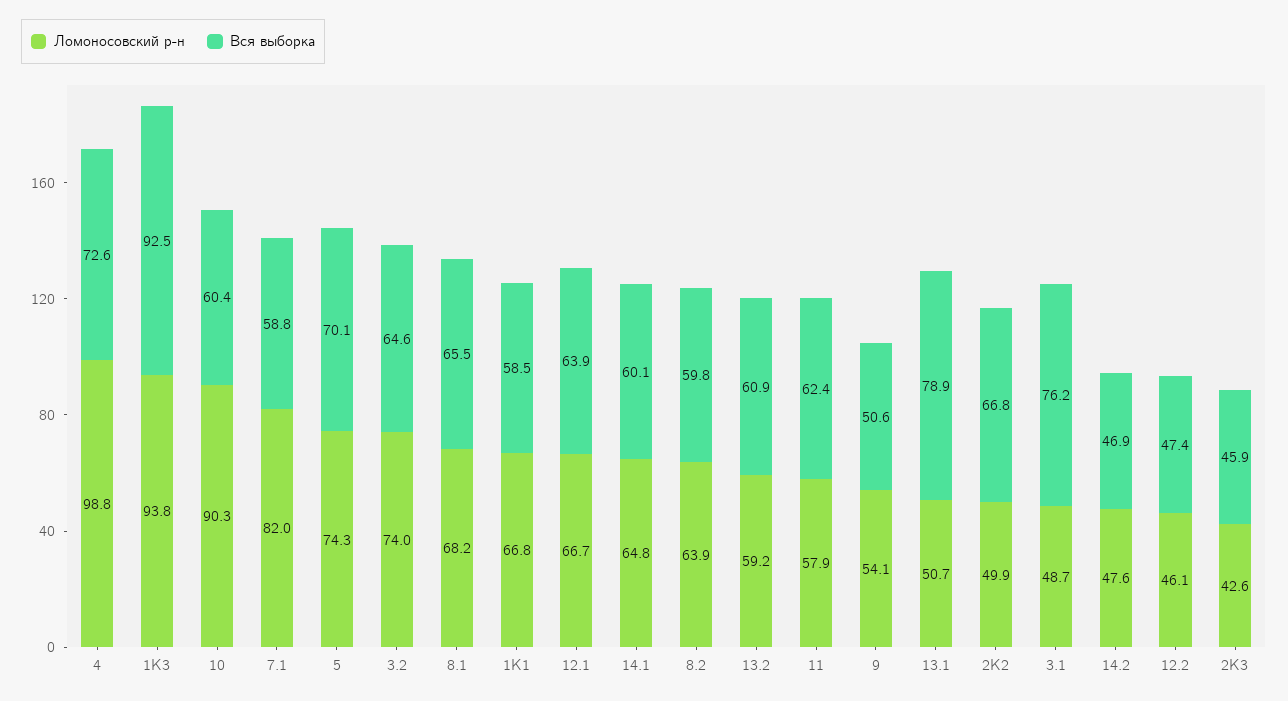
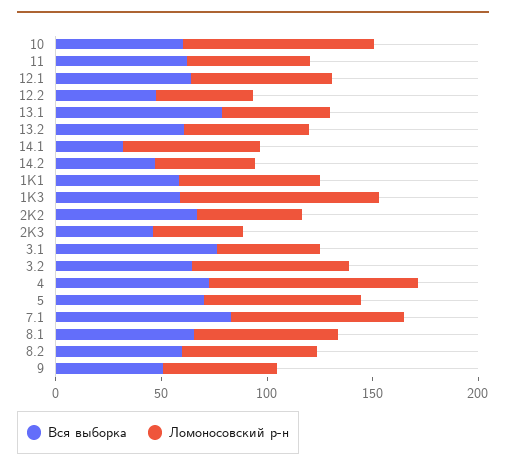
Вся выборка, 1K3: 92.5 -> 60
Вся выборка, 7.1: 58.8 -> 80
Вся выборка, 14.1: 60.1 -> 30

